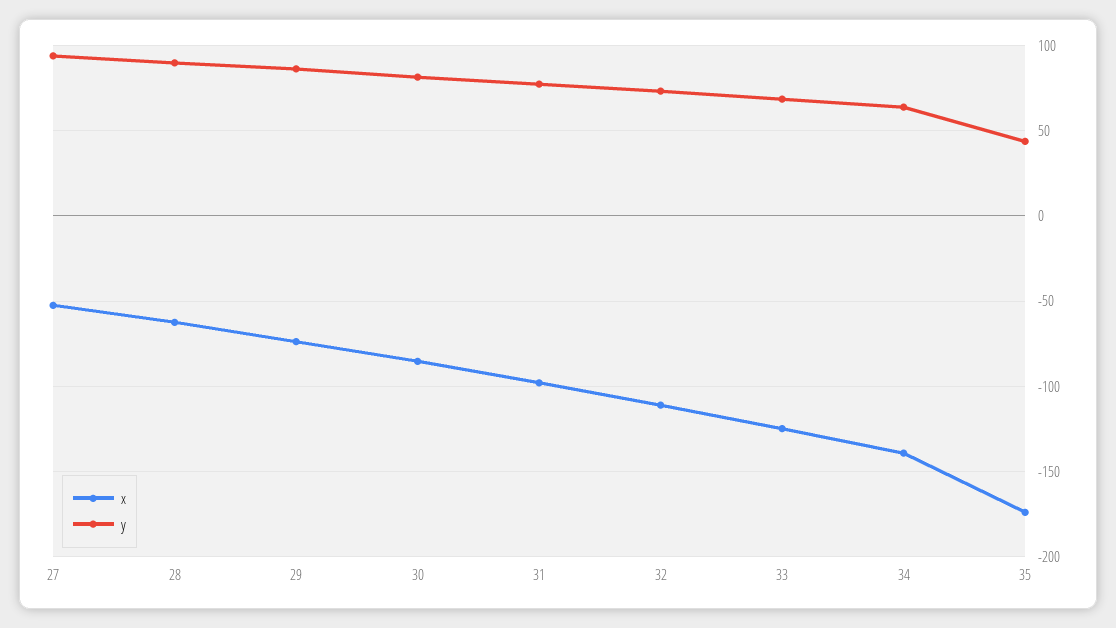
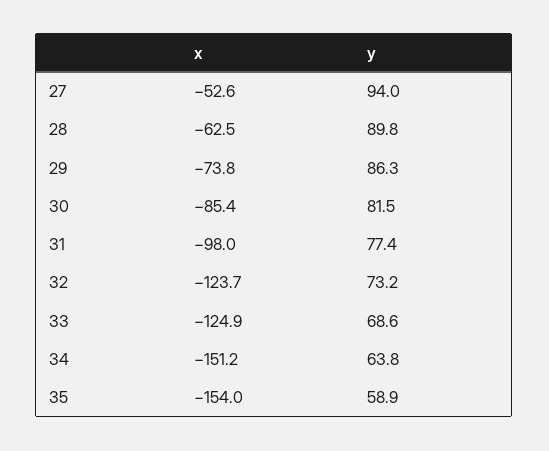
x, 32: -110 -> -123.7
x, 34: -140 -> -151.2
x, 35: -175 -> -154
y, 35: 45 -> 58.9

